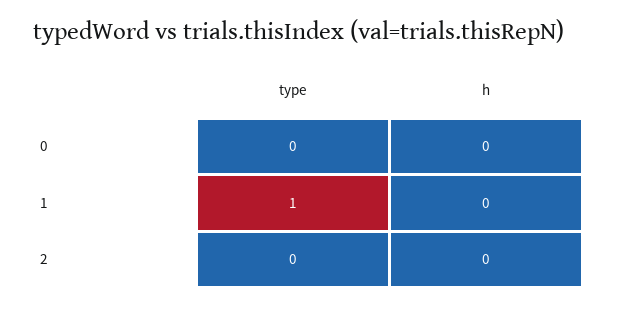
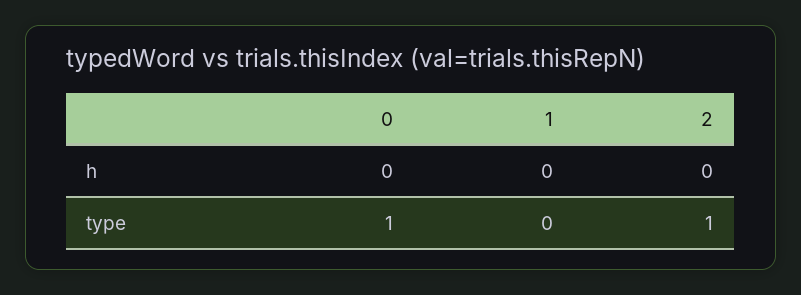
type, 0: 0 -> 1
type, 1: 1 -> 0
type, 2: 0 -> 1

